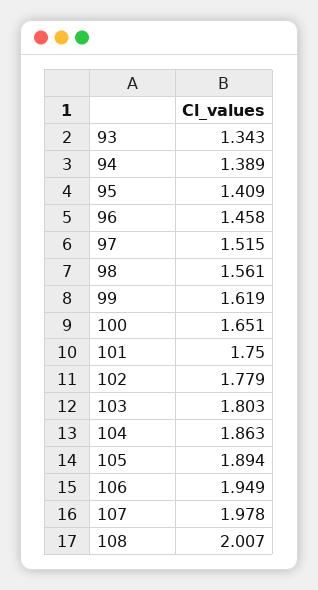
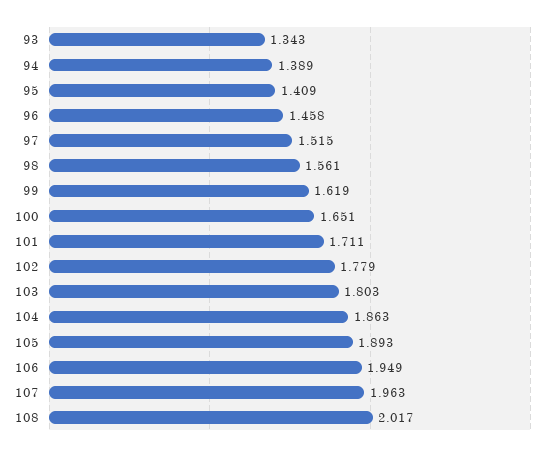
101: 1.75 -> 1.711
105: 1.894 -> 1.893
107: 1.978 -> 1.963
108: 2.007 -> 2.017

